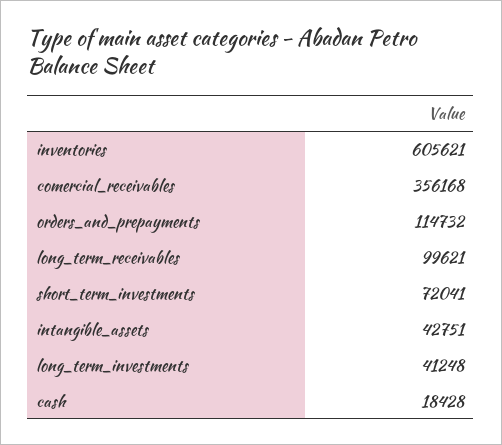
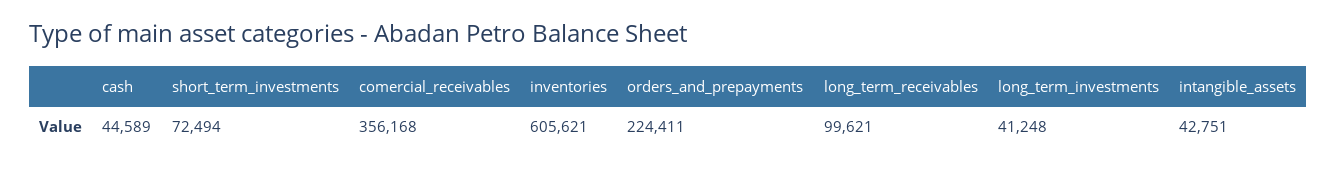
orders_and_prepayments: 114732 -> 224411
short_term_investments: 72041 -> 72494
cash: 18428 -> 44589

